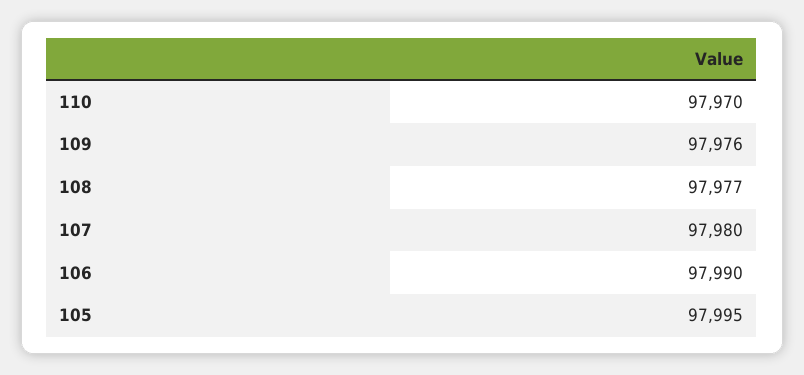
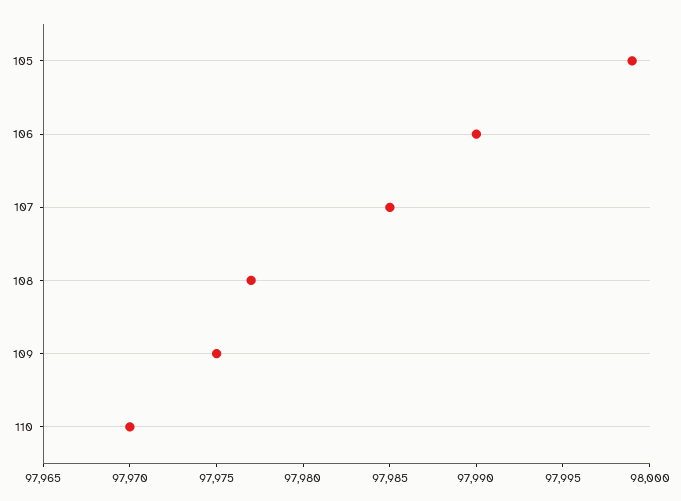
109: 97976 -> 97975
107: 97980 -> 97985
105: 97995 -> 97999

